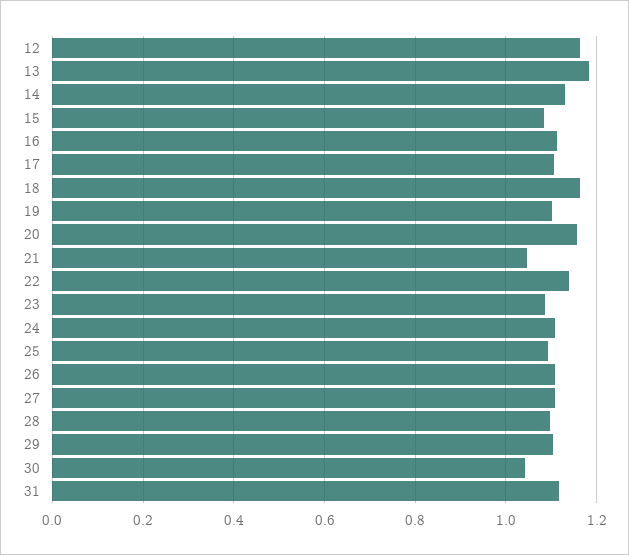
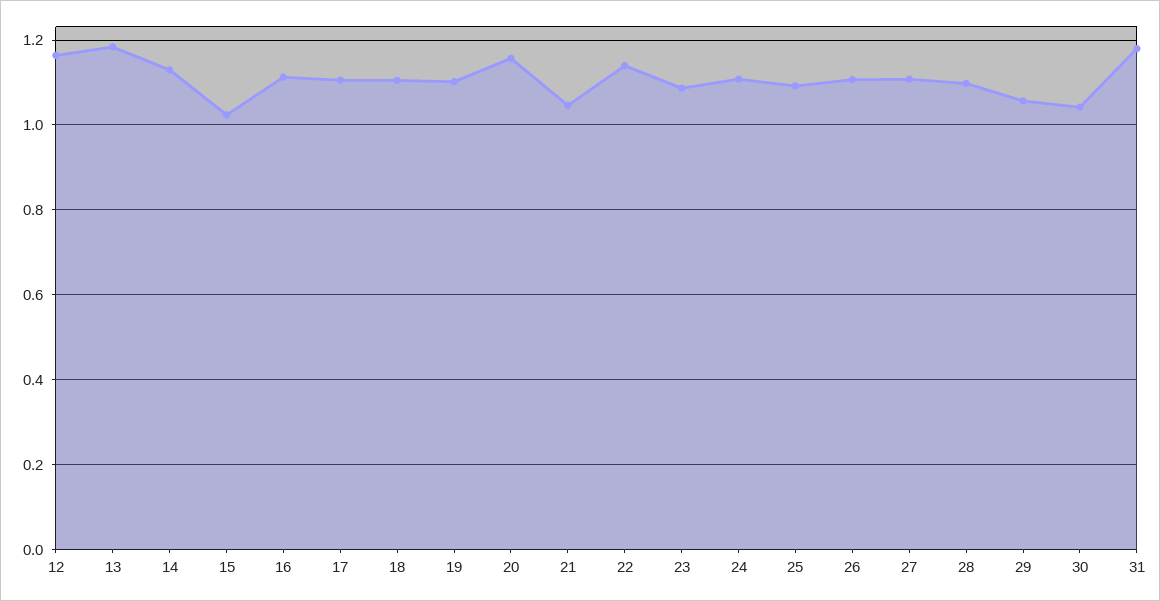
15: 1.08 -> 1.02
18: 1.16 -> 1.1
29: 1.1 -> 1.06
31: 1.12 -> 1.18

